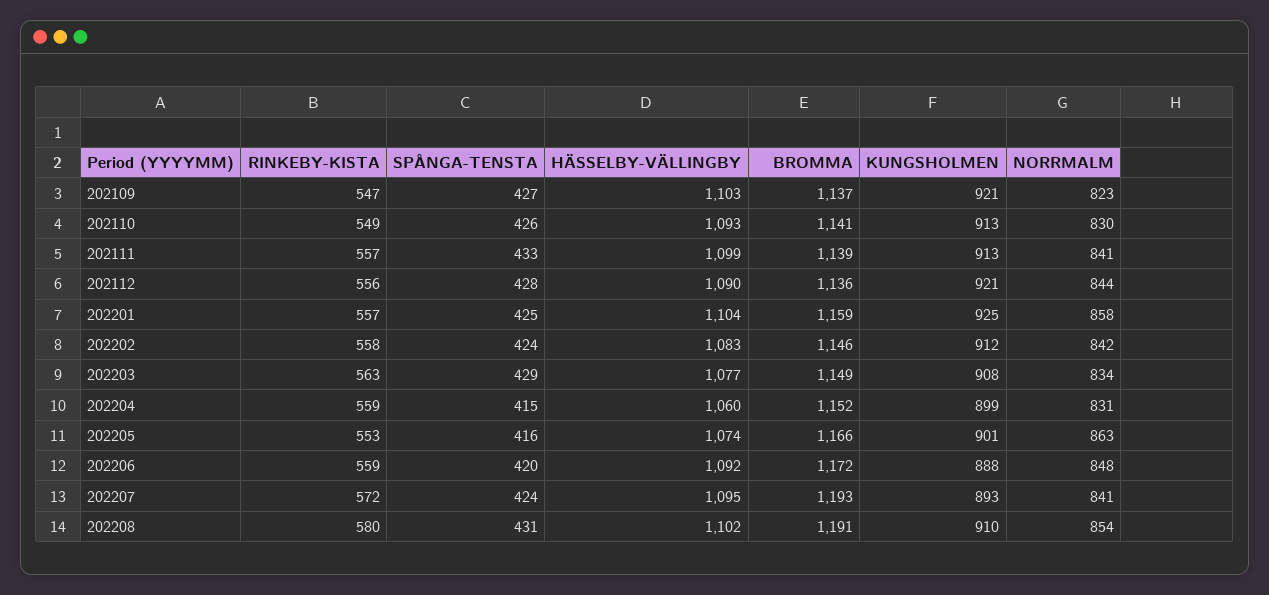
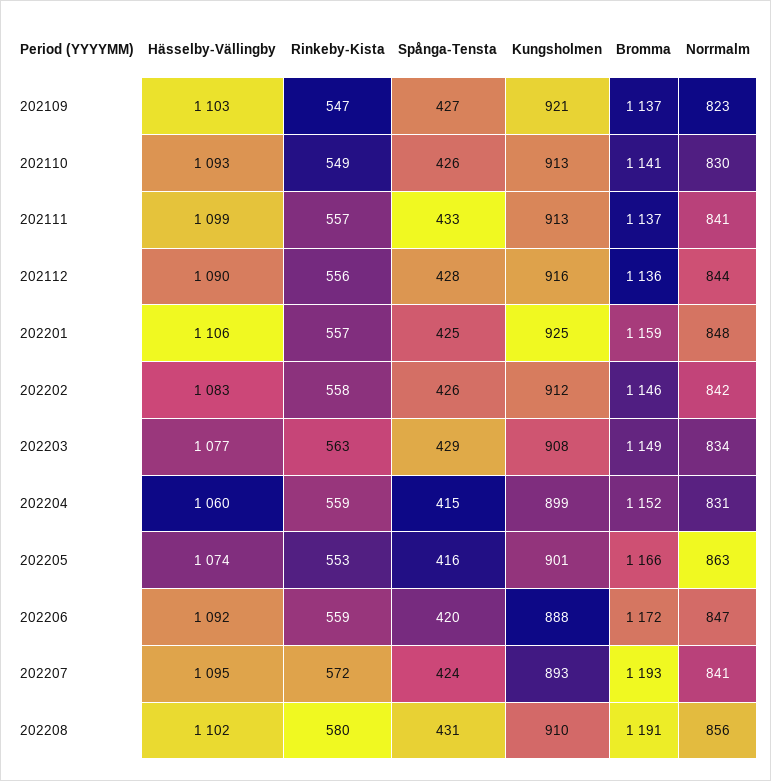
BROMMA, 202111: 1139 -> 1137
KUNGSHOLMEN, 202112: 921 -> 916
HÄSSELBY-VÄLLINGBY, 202201: 1104 -> 1106
NORRMALM, 202201: 858 -> 848
SPÅNGA-TENSTA, 202202: 424 -> 426
NORRMALM, 202206: 848 -> 847
NORRMALM, 202208: 854 -> 856

